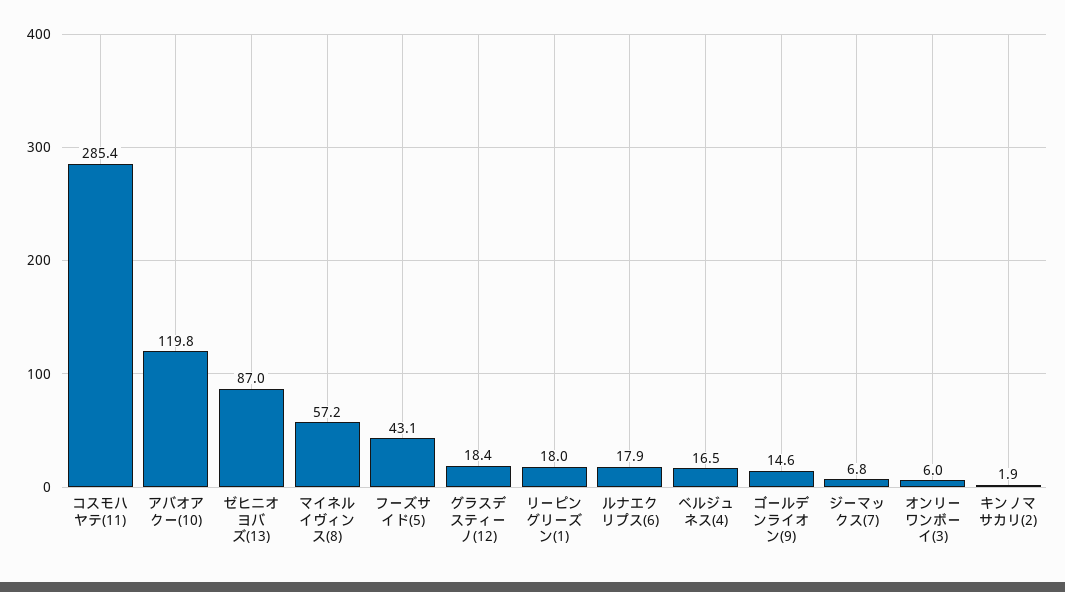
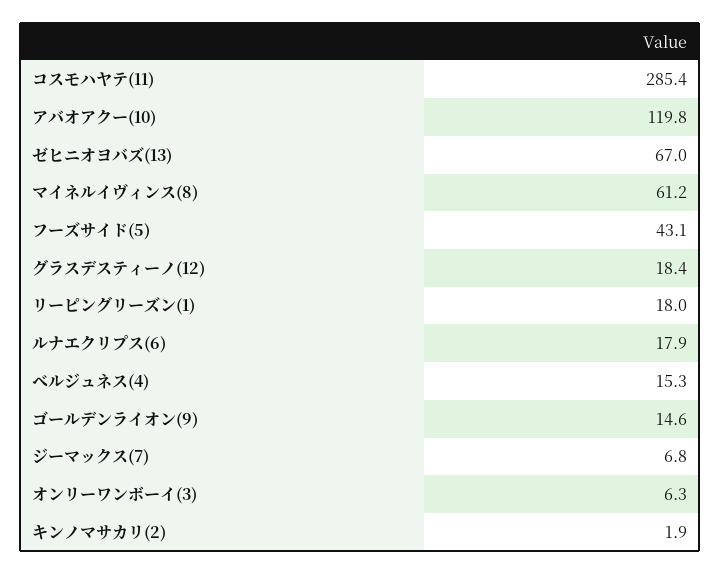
ゼヒニオヨバズ(13): 87 -> 67
マイネルイヴィンス(8): 57.2 -> 61.2
ベルジュネス(4): 16.5 -> 15.3
オンリーワンボーイ(3): 6 -> 6.3

